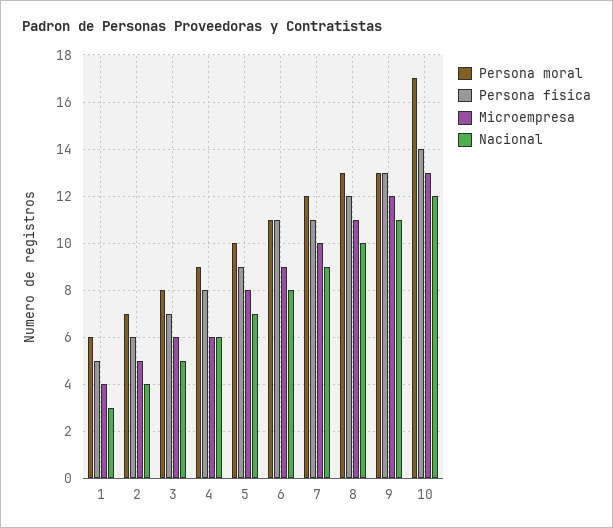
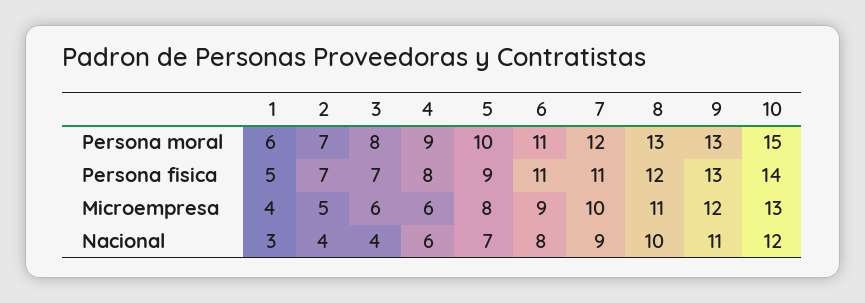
Persona fisica, 2: 6 -> 7
Nacional, 3: 5 -> 4
Persona moral, 10: 17 -> 15

